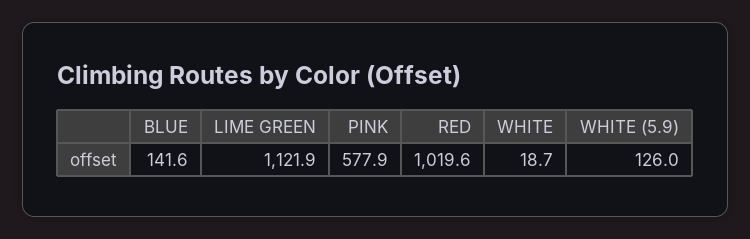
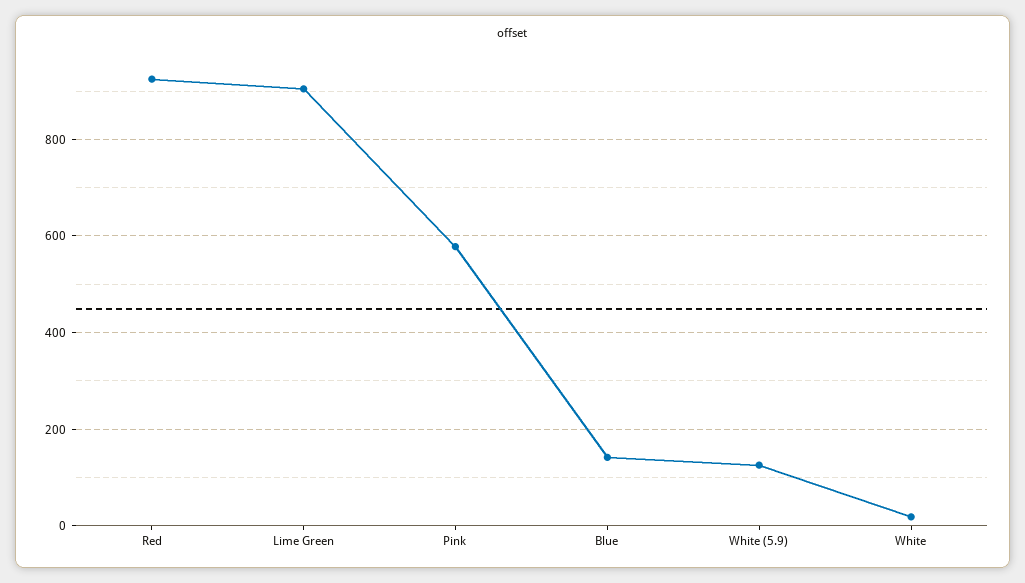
LIME GREEN: 1121.9 -> 900
RED: 1019.6 -> 920

